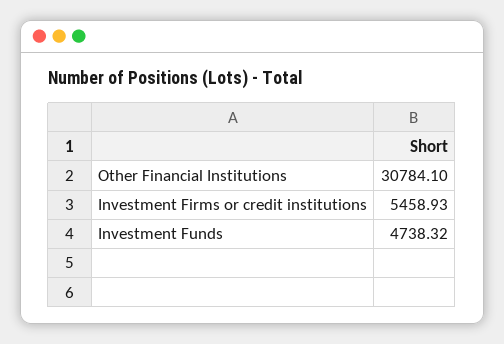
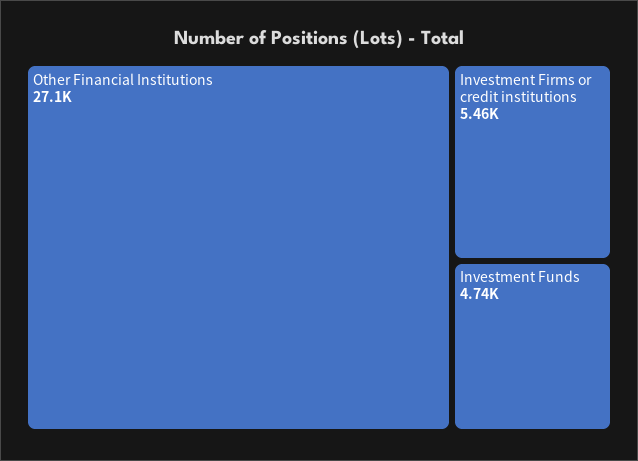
Other Financial Institutions: 30784.1 -> 27100

